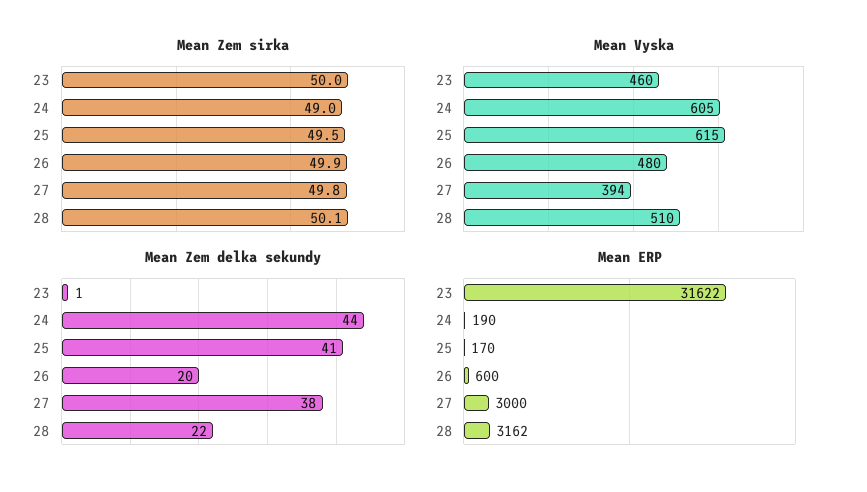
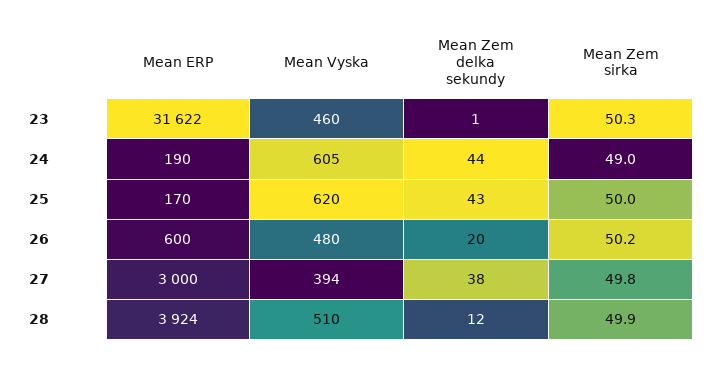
Mean Zem sirka, 23: 50 -> 50.3
Mean Zem sirka, 25: 49.5 -> 50
Mean Zem sirka, 26: 49.9 -> 50.2
Mean Zem sirka, 28: 50.1 -> 49.9
Mean Vyska, 25: 615 -> 620
Mean Zem delka sekundy, 25: 41 -> 43
Mean Zem delka sekundy, 28: 22 -> 12
Mean ERP, 28: 3162 -> 3924

